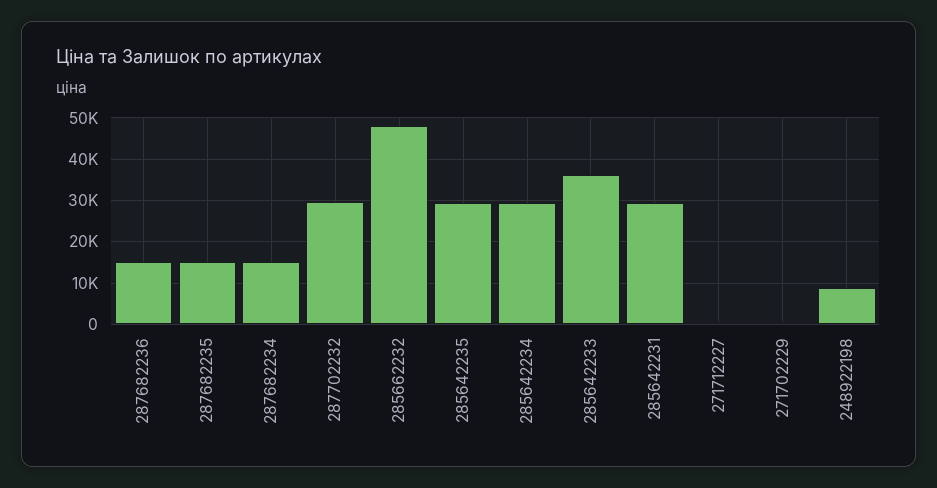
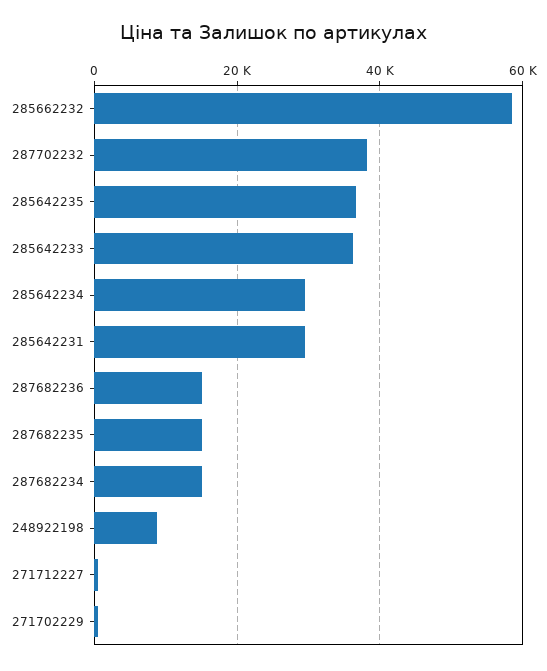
287702232: 30000 -> 38000
285662232: 48000 -> 58000
285642235: 30000 -> 36000

